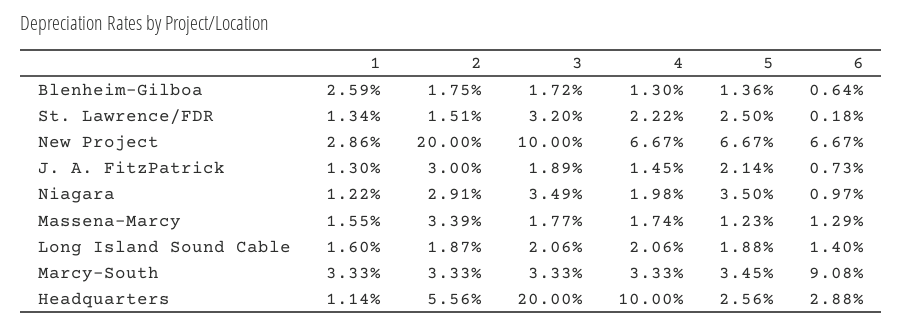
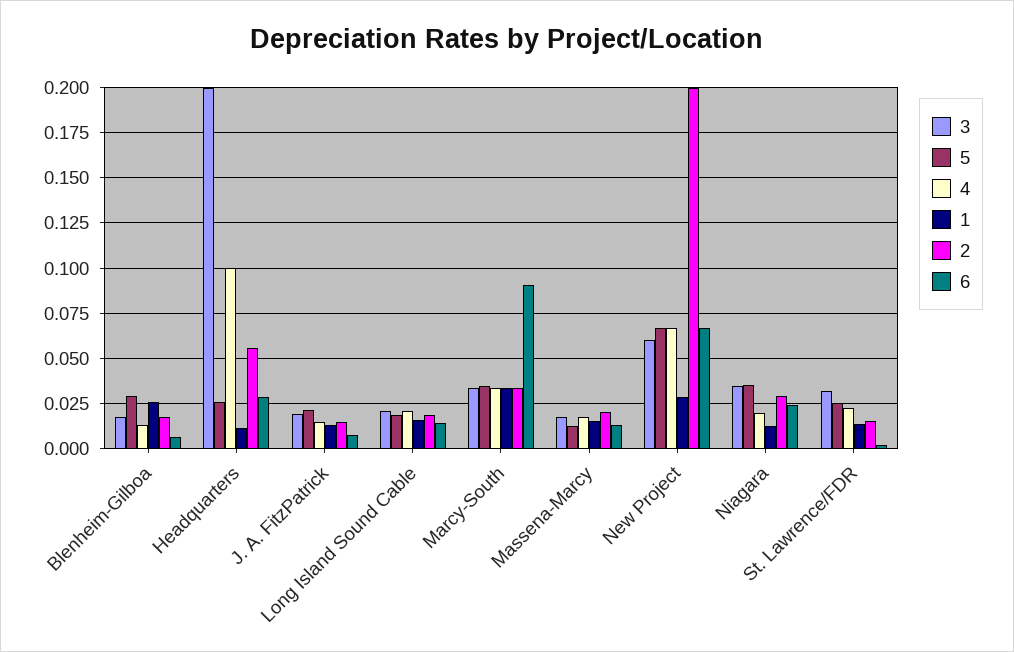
5, Blenheim-Gilboa: 0.0136 -> 0.03
3, New Project: 0.1 -> 0.06
2, J. A. FitzPatrick: 0.03 -> 0.015
6, Niagara: 0.0097 -> 0.025
2, Massena-Marcy: 0.0339 -> 0.02

